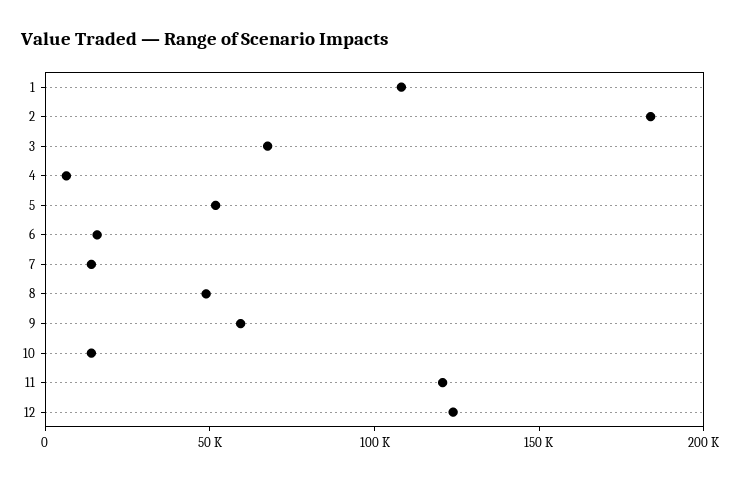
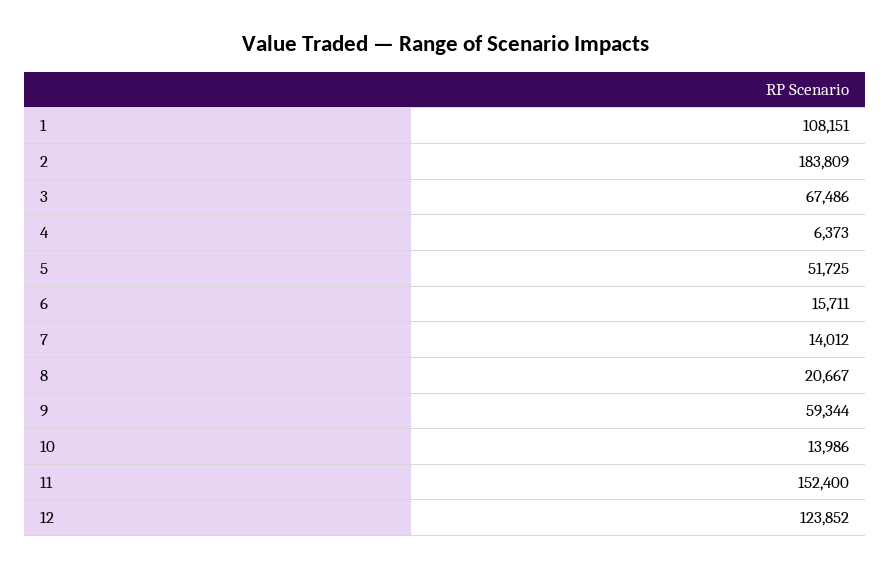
8: 50000 -> 20667
11: 120000 -> 152400

